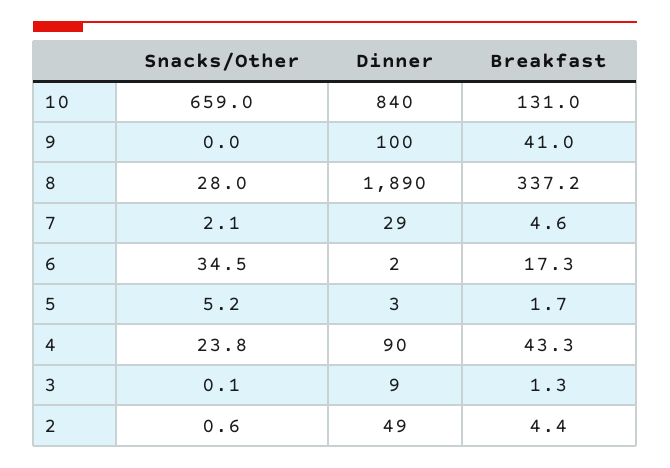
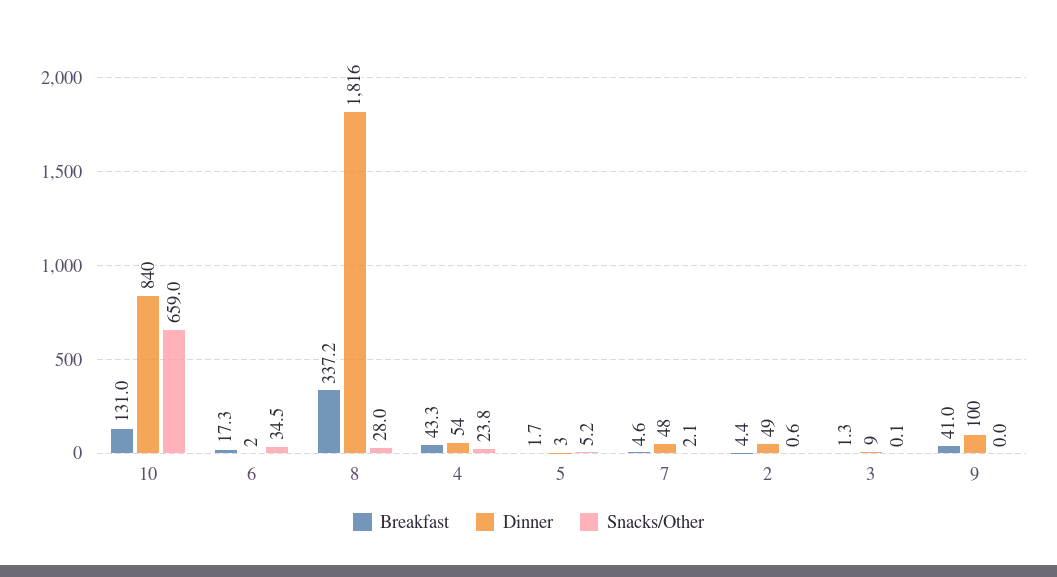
Dinner, 8: 1890 -> 1816
Dinner, 7: 29 -> 48
Dinner, 4: 90 -> 54

